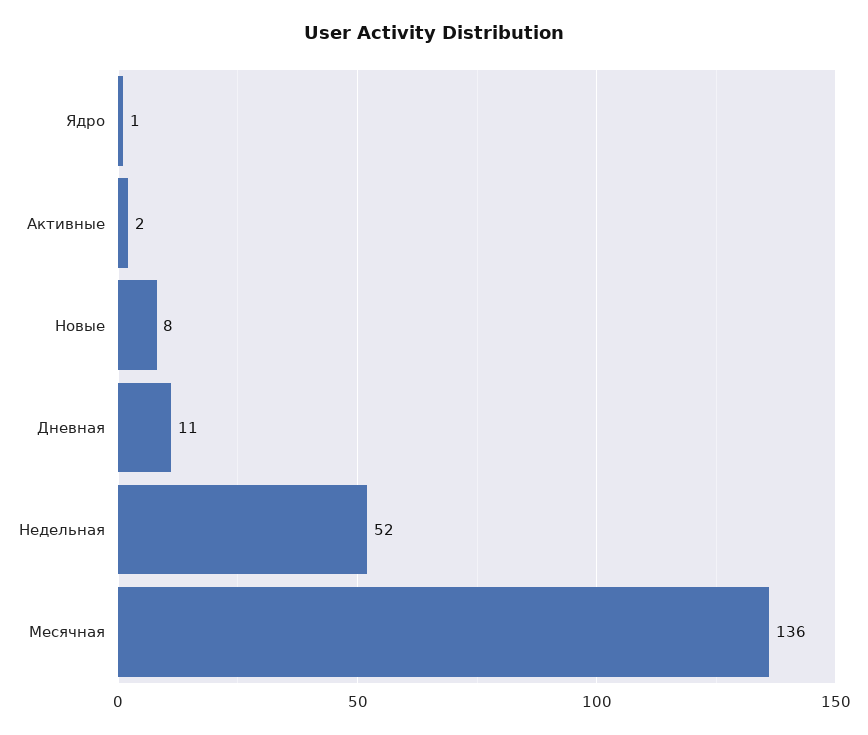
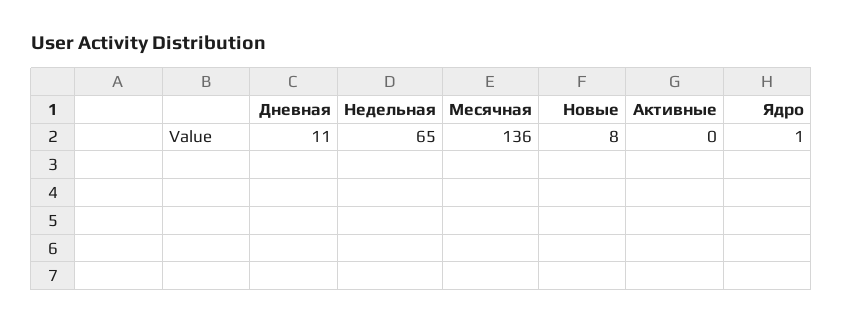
Активные: 2 -> 0
Недельная: 52 -> 65

